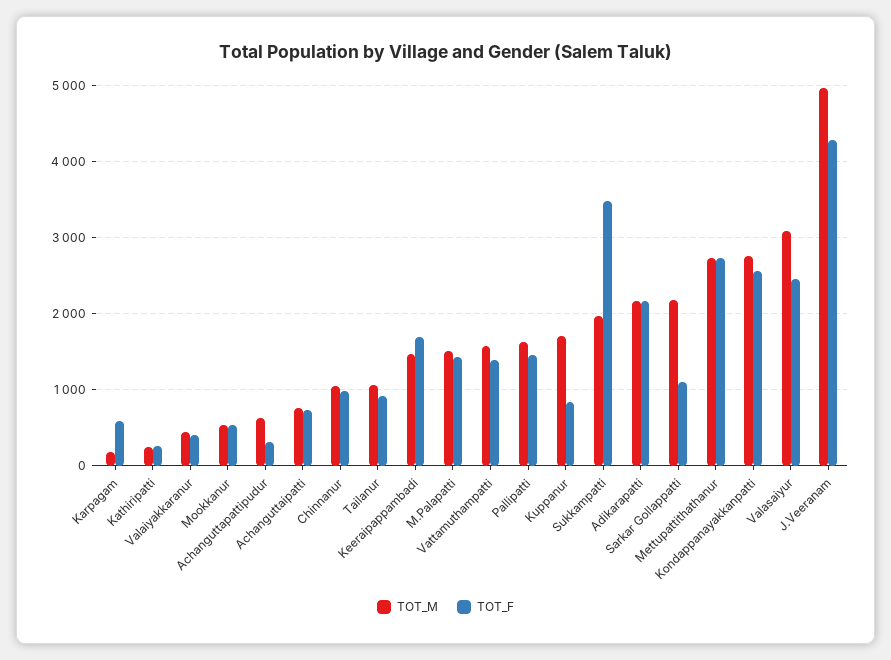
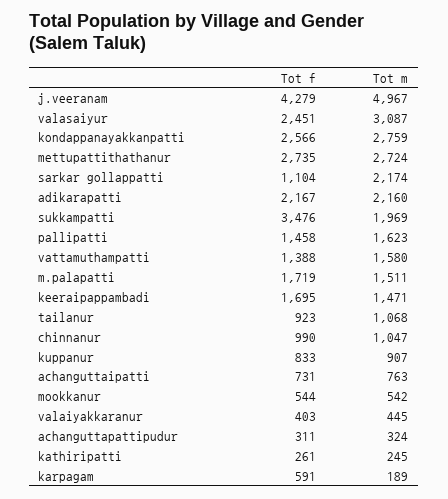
TOT_M, Achanguttapattipudur: 600 -> 324
TOT_F, M.Palapatti: 1400 -> 1719
TOT_M, Kuppanur: 1700 -> 907

